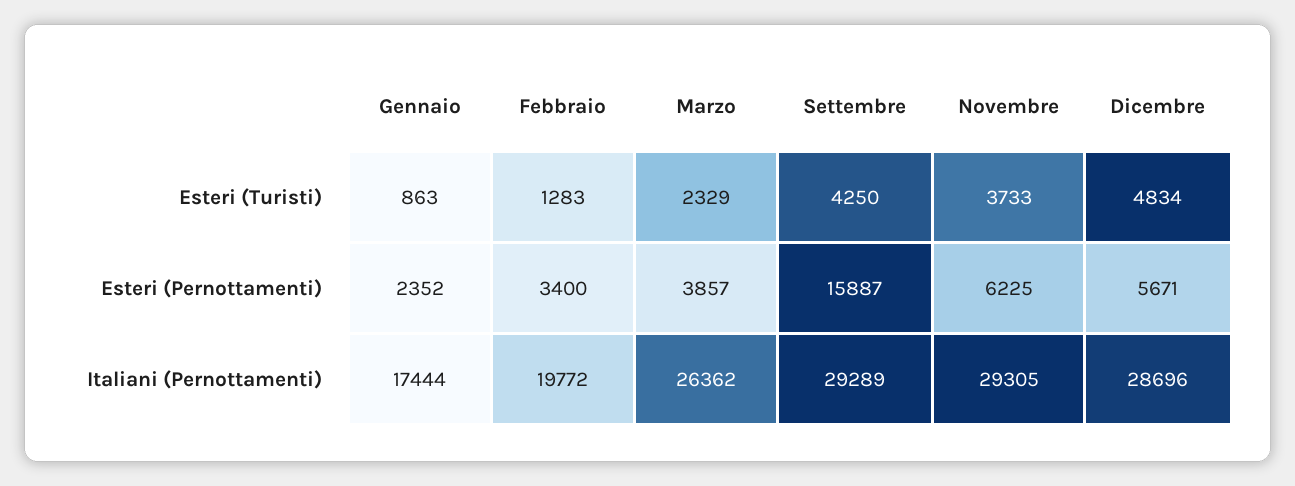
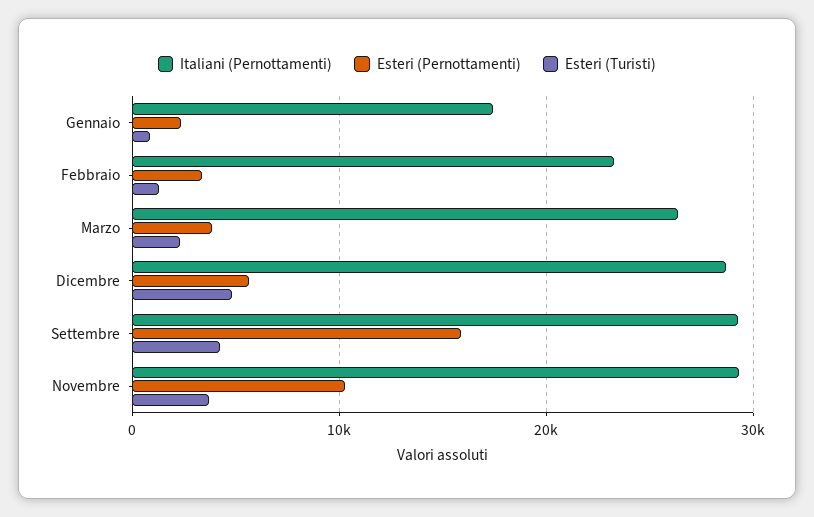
Esteri (Pernottamenti), Novembre: 6225 -> 10000
Italiani (Pernottamenti), Febbraio: 19772 -> 23000

